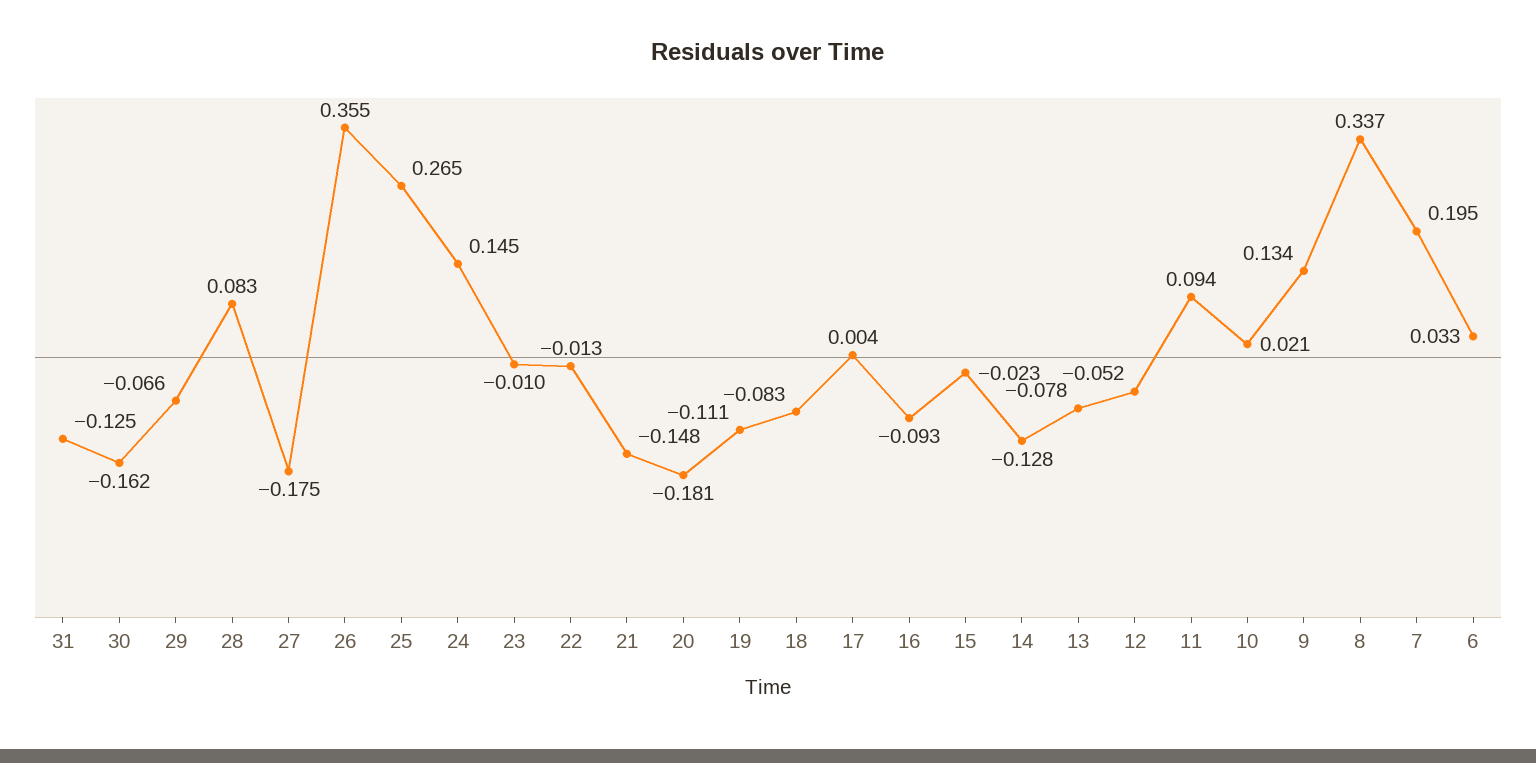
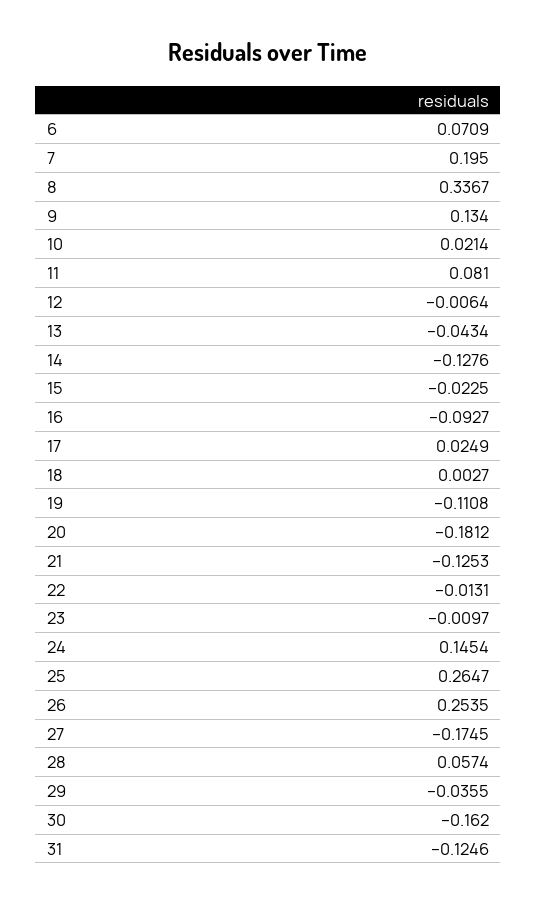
29: -0.066 -> -0.0355
28: 0.083 -> 0.0574
26: 0.355 -> 0.2535
21: -0.148 -> -0.1253
18: -0.083 -> 0.0027
17: 0.004 -> 0.0249
13: -0.078 -> -0.0434
12: -0.052 -> -0.0064
11: 0.094 -> 0.081
6: 0.033 -> 0.0709

